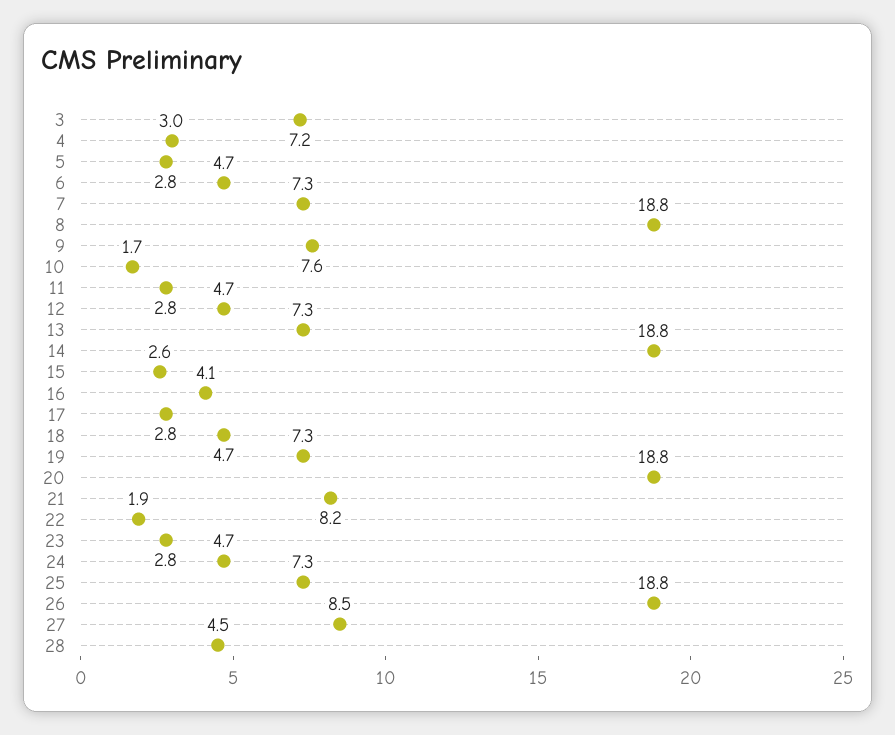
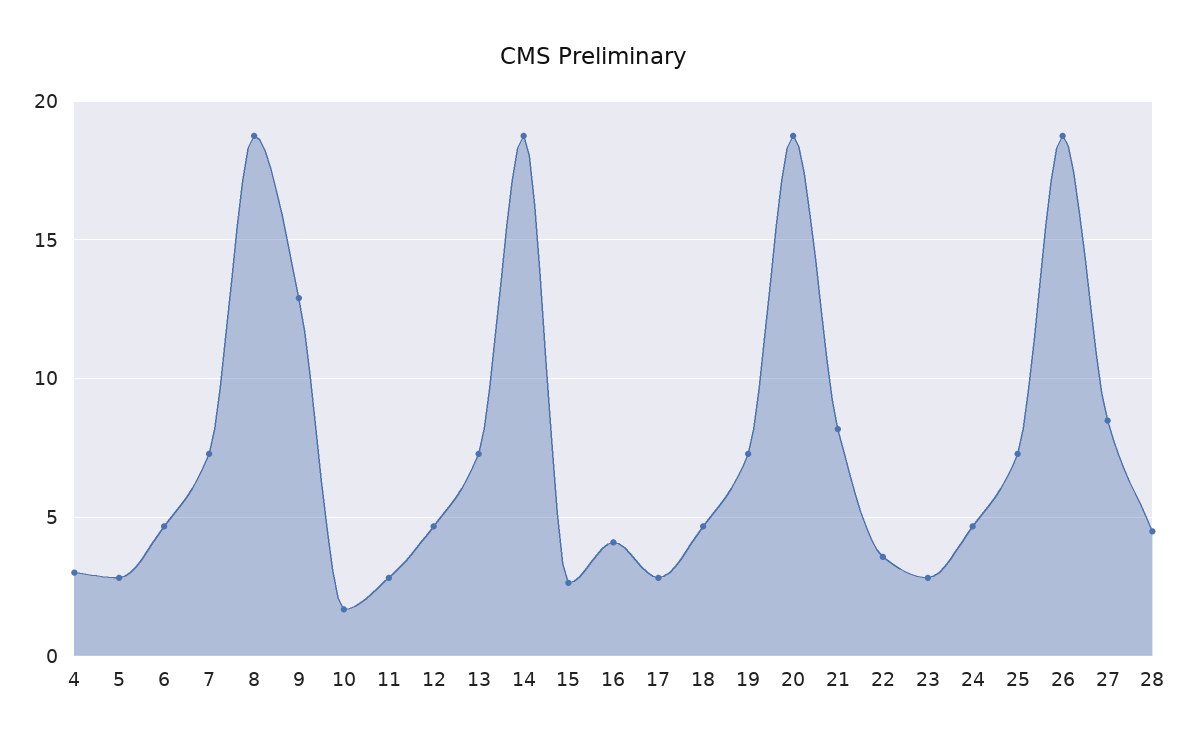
3: 7.2 -> none
9: 7.6 -> 13
22: 1.9 -> 3.5

